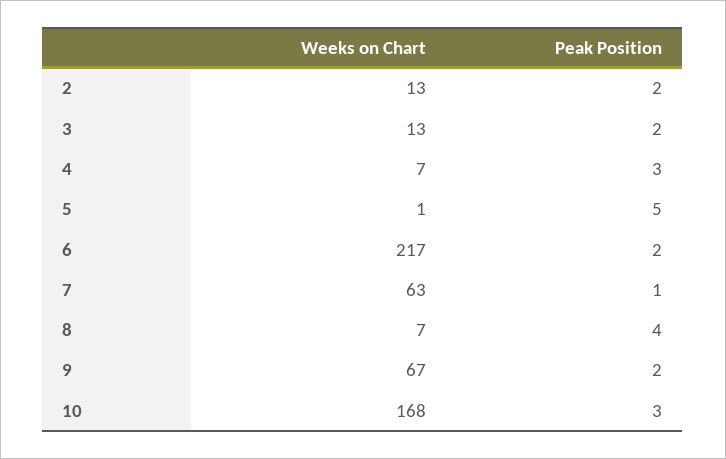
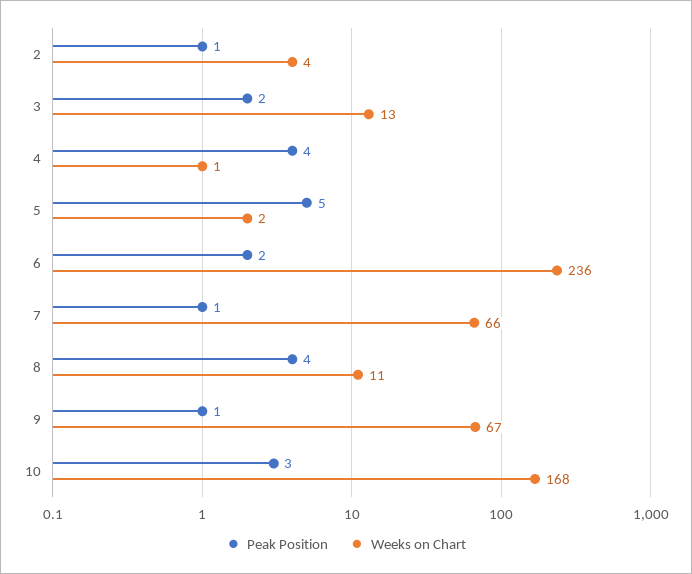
Weeks on Chart, 2: 13 -> 4
Peak Position, 2: 2 -> 1
Weeks on Chart, 4: 7 -> 1
Peak Position, 4: 3 -> 4
Weeks on Chart, 5: 1 -> 2
Weeks on Chart, 6: 217 -> 236
Weeks on Chart, 7: 63 -> 66
Weeks on Chart, 8: 7 -> 11
Peak Position, 9: 2 -> 1

